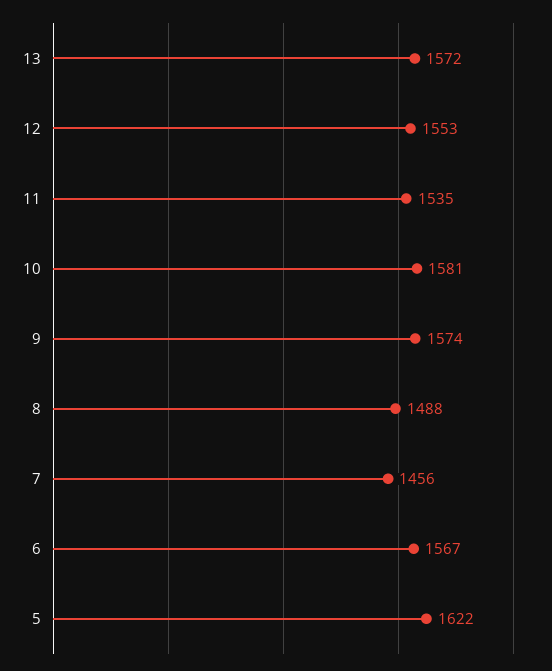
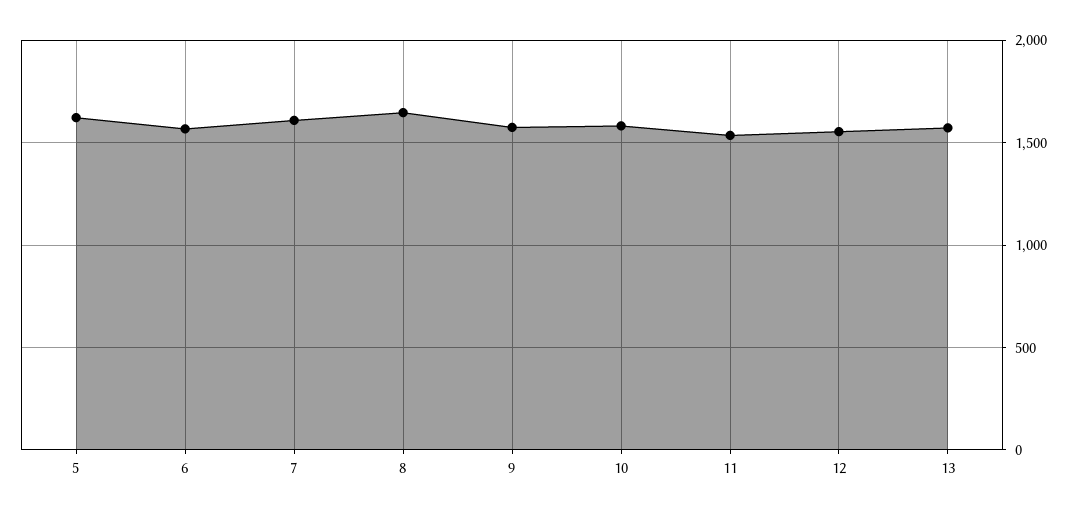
8: 1488 -> 1650
7: 1456 -> 1600

